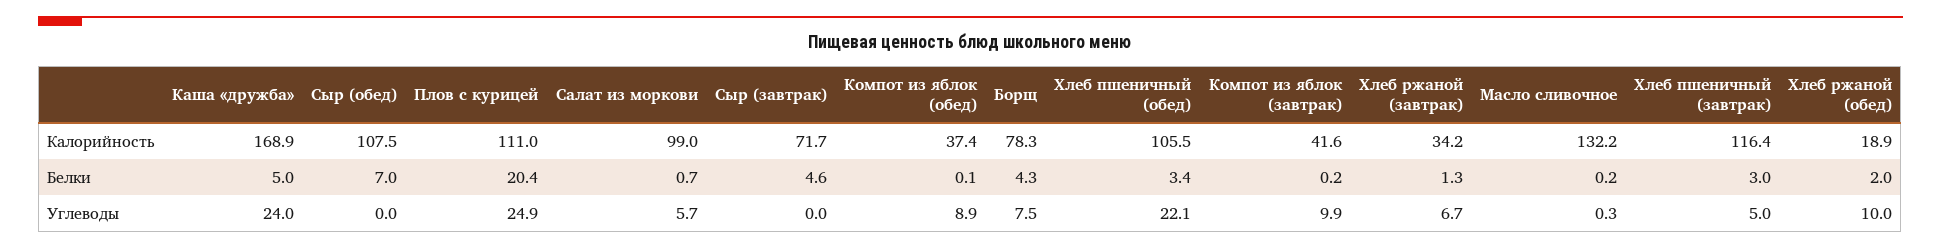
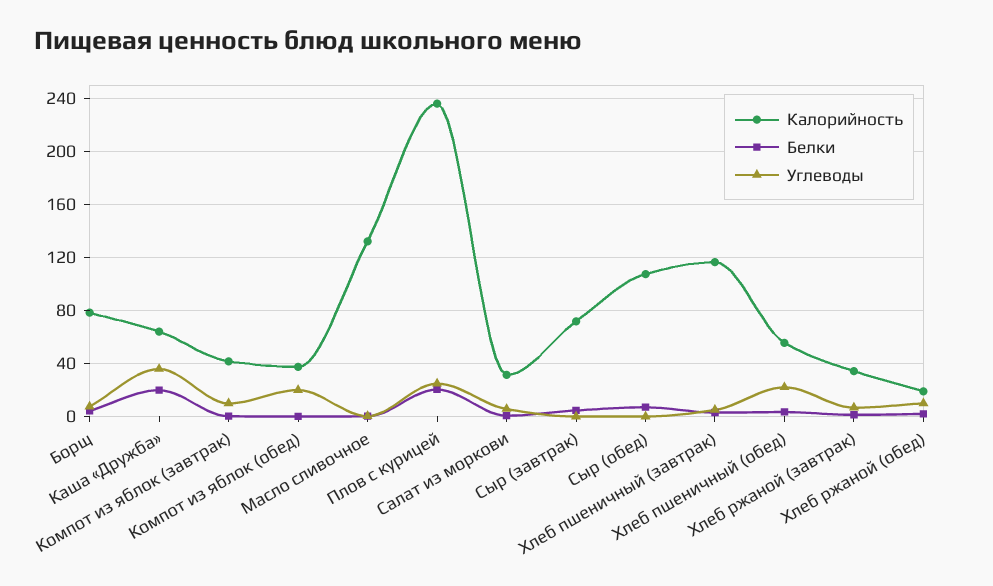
Калорийность, Каша «дружба»: 168.9 -> 65
Калорийность, Плов с курицей: 111 -> 235
Калорийность, Салат из моркови: 99 -> 30
Калорийность, Хлеб пшеничный (обед): 105.5 -> 55
Белки, Каша «дружба»: 5 -> 20
Углеводы, Каша «дружба»: 24 -> 35
Углеводы, Компот из яблок (обед): 8.9 -> 20

